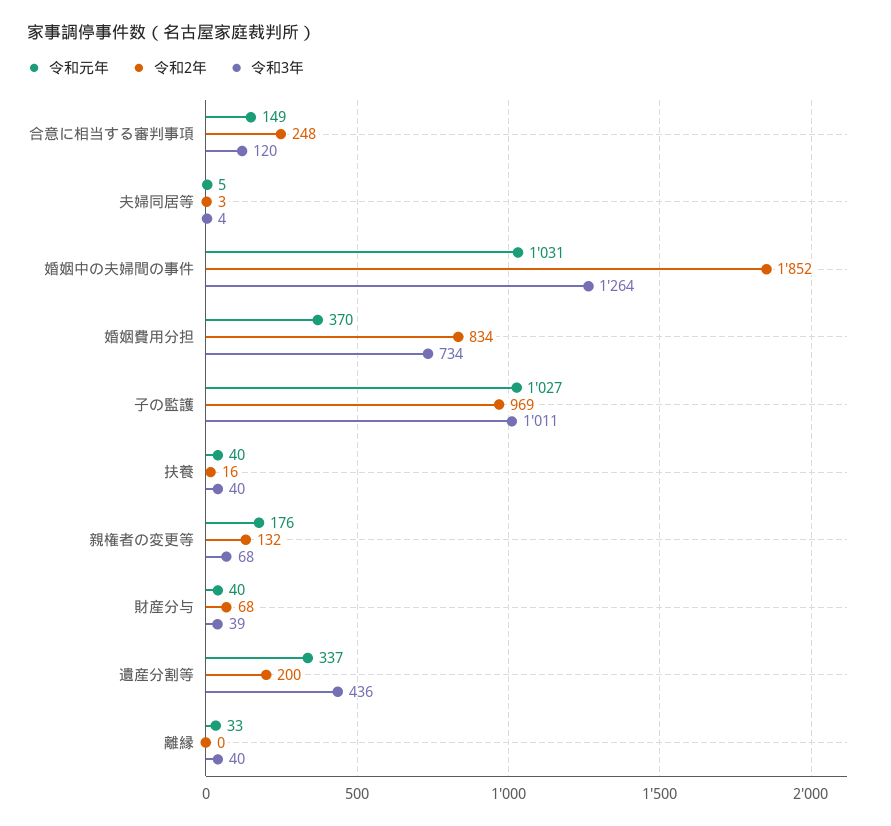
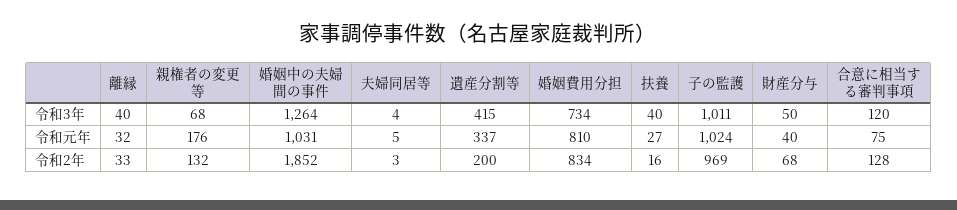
令和元年, 合意に相当する審判事項: 149 -> 75
令和2年, 合意に相当する審判事項: 248 -> 128
令和元年, 婚姻費用分担: 370 -> 810
令和元年, 子の監護: 1027 -> 1024
令和元年, 扶養: 40 -> 27
令和3年, 財産分与: 39 -> 50
令和3年, 遺産分割等: 436 -> 415
令和元年, 離縁: 33 -> 32
令和2年, 離縁: 0 -> 33

